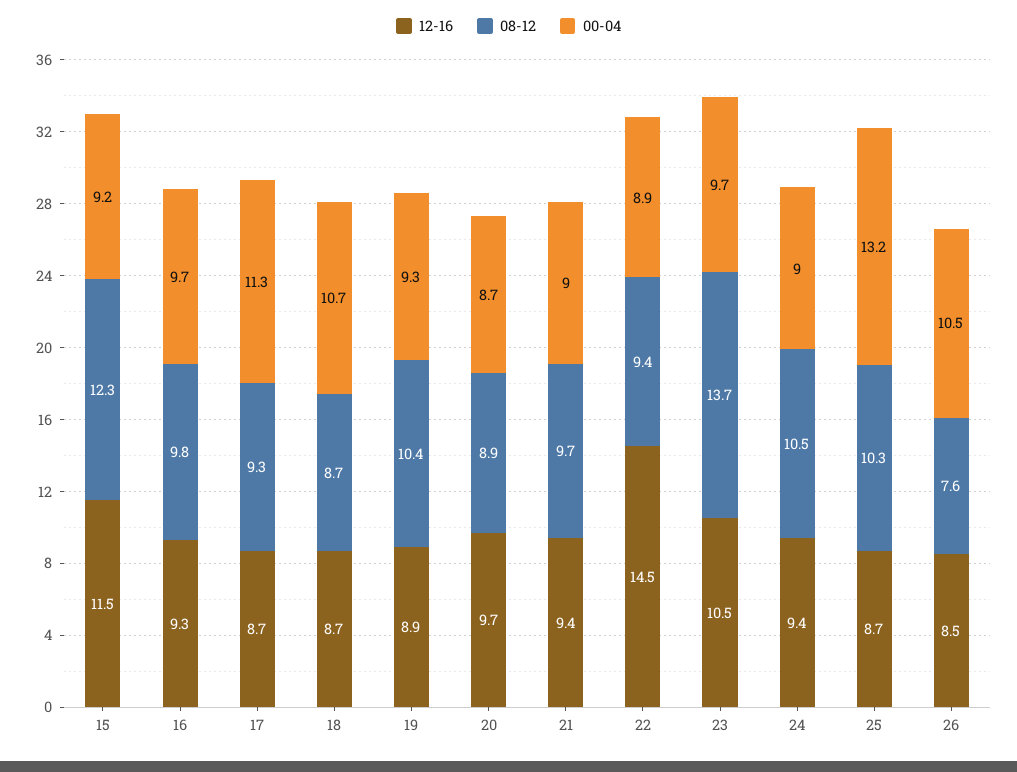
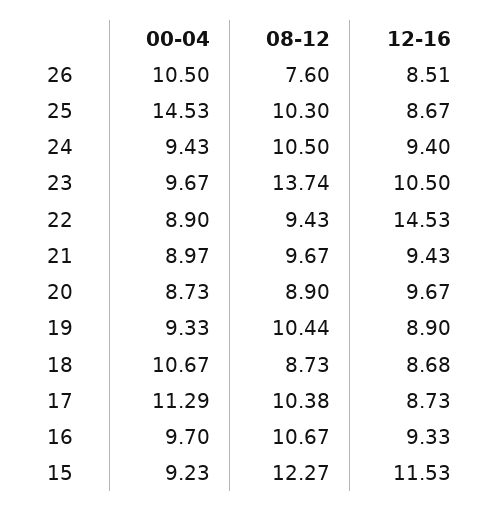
08-12, 16: 9.8 -> 10.67
08-12, 17: 9.3 -> 10.38
00-04, 24: 9 -> 9.43
00-04, 25: 13.2 -> 14.53

